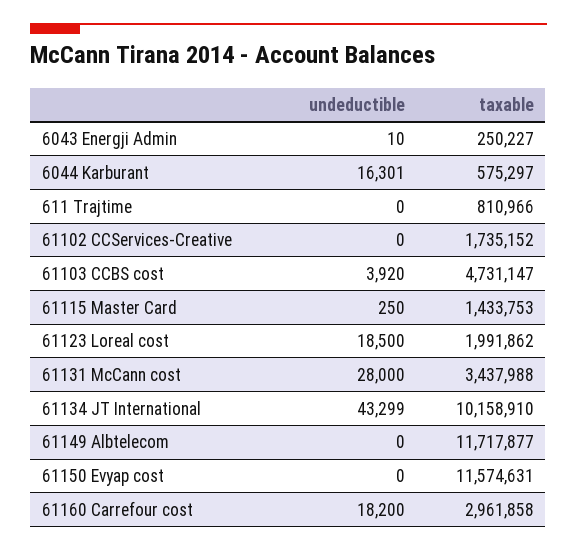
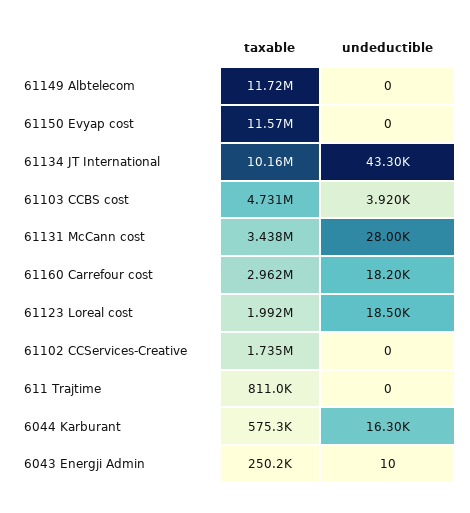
undeductible, 61115 Master Card: 250 -> none
taxable, 61115 Master Card: 1433753 -> none

